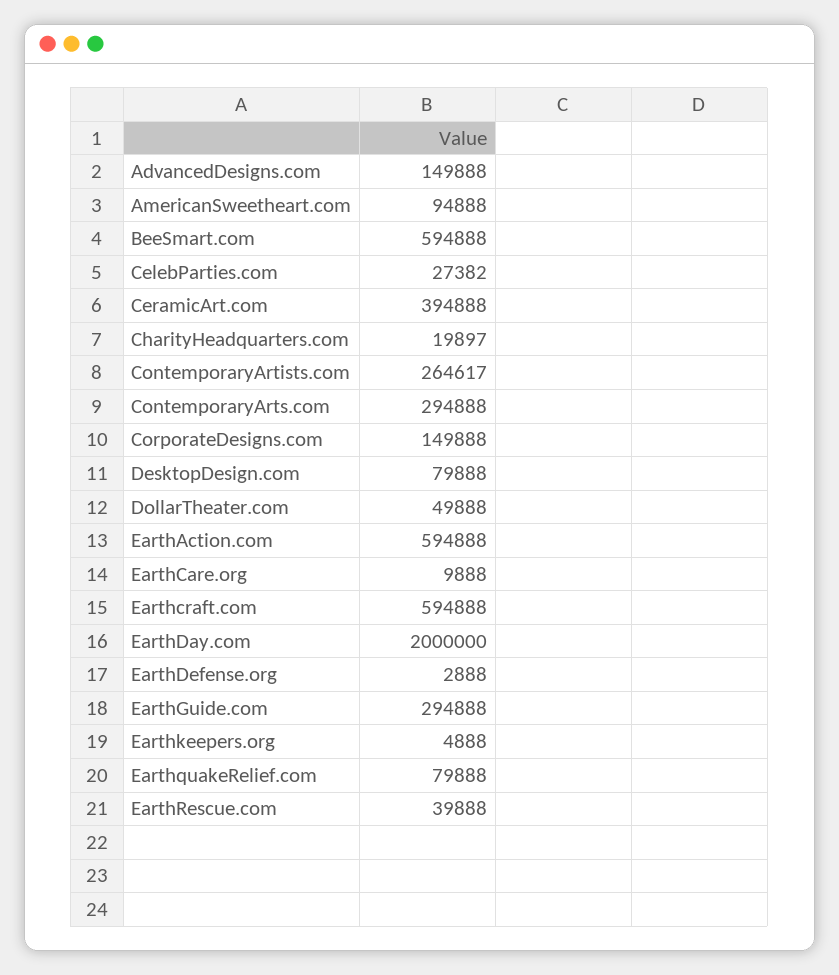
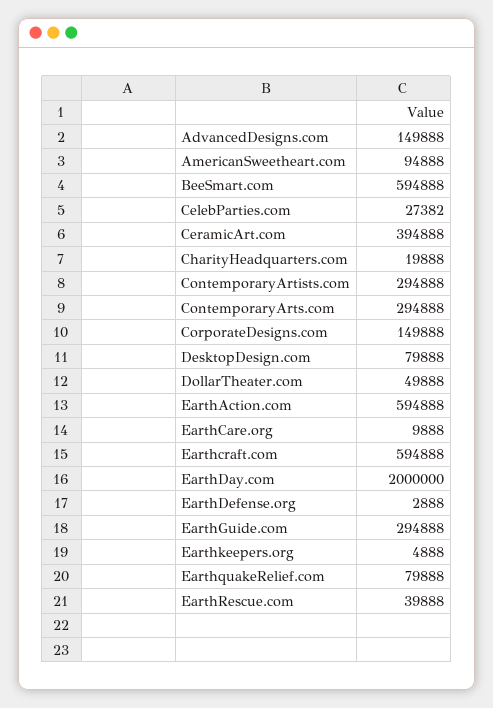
CharityHeadquarters.com: 19897 -> 19888
ContemporaryArtists.com: 264617 -> 294888

